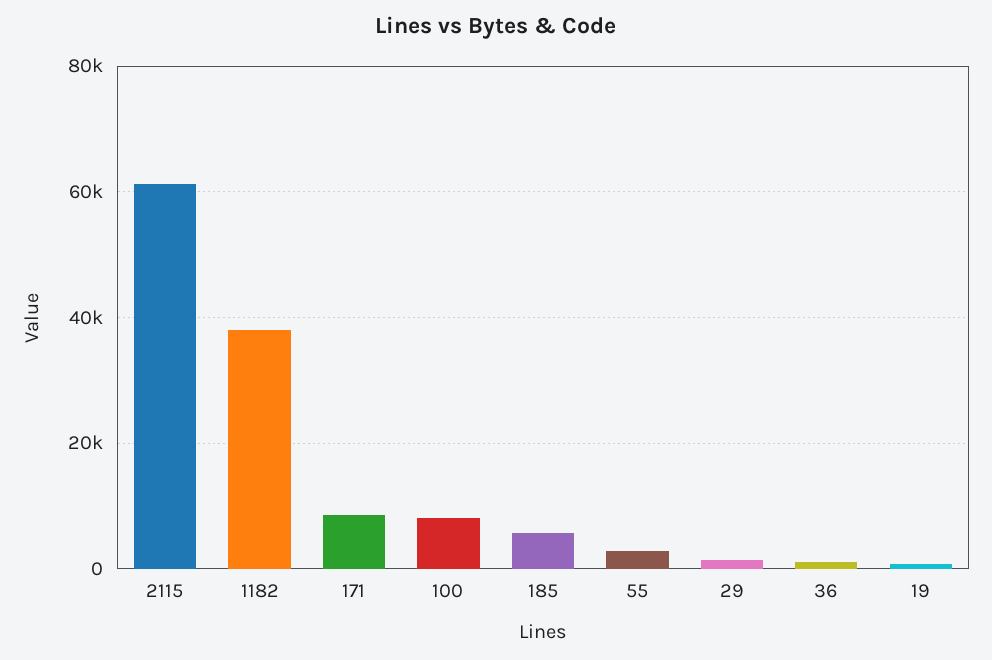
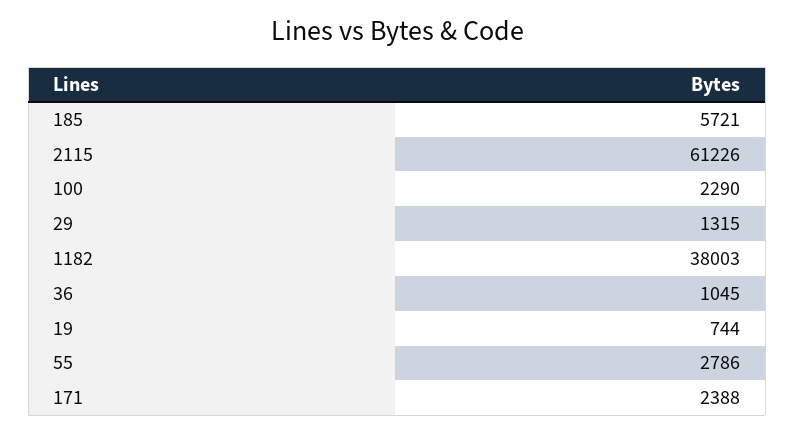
171: 8000 -> 2388
100: 8000 -> 2290

